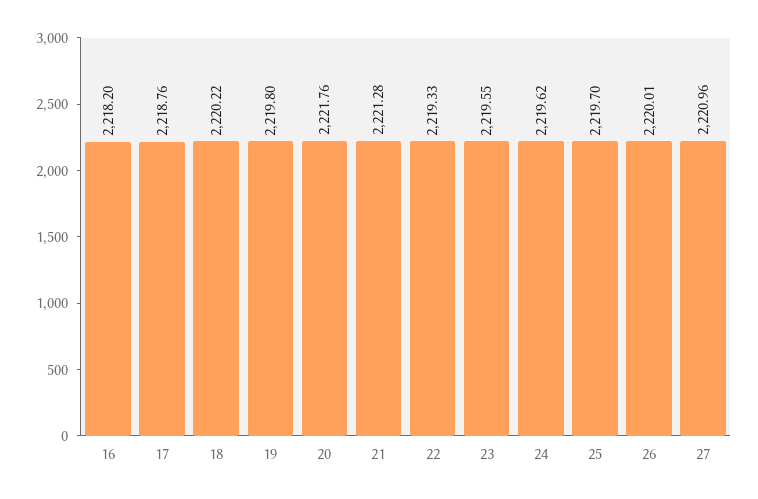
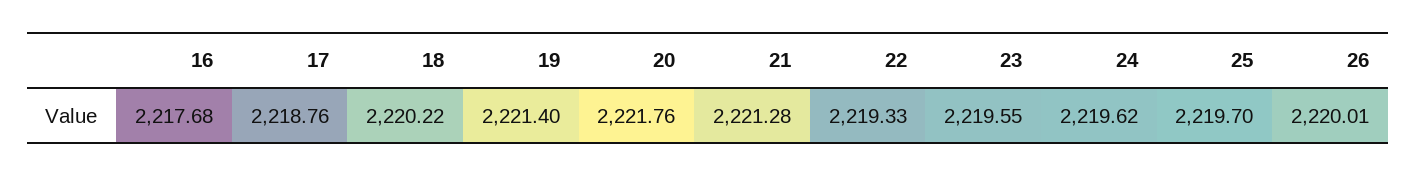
16: 2218.2 -> 2217.68
19: 2219.8 -> 2221.4
27: 2220.96 -> none

